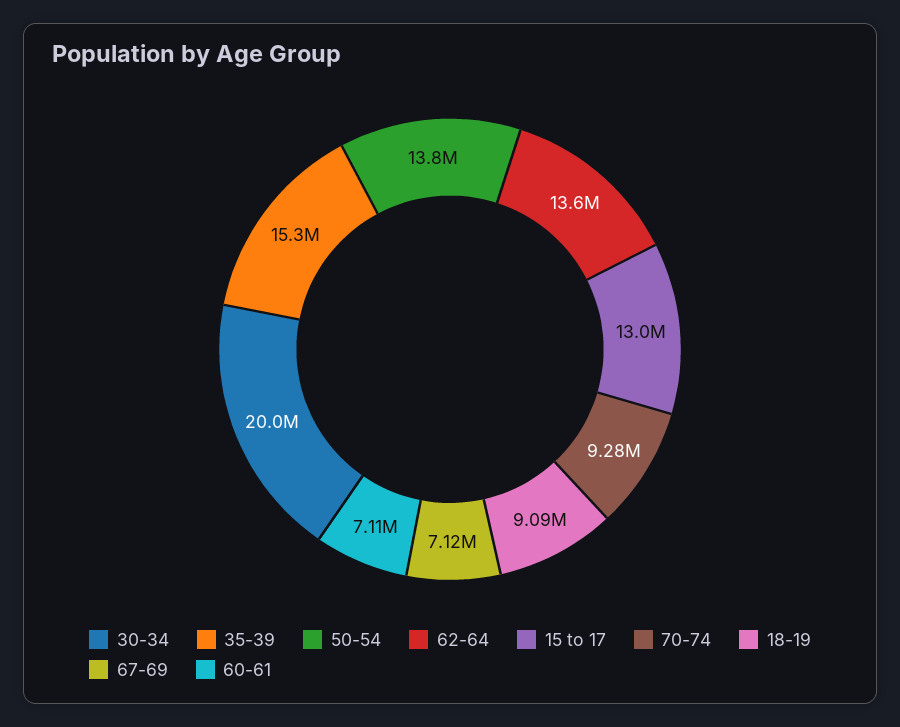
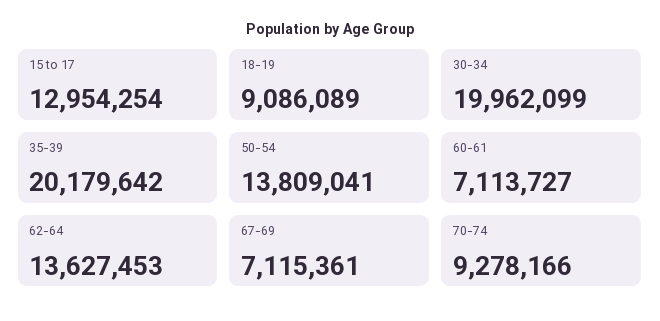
35-39: 15300000 -> 20179642

